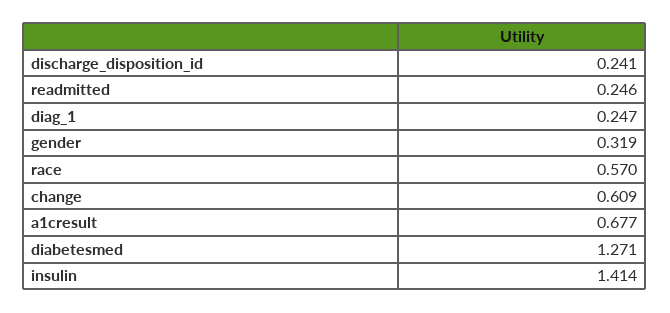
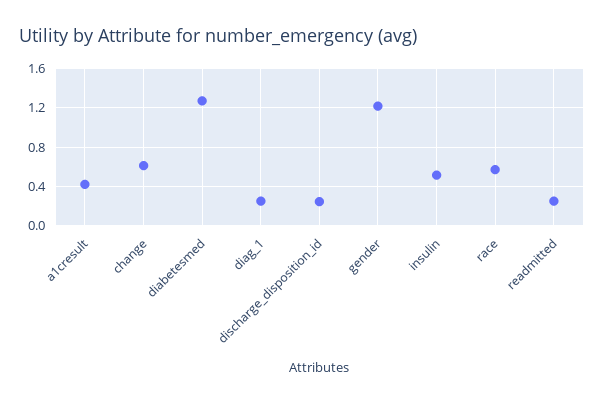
gender: 0.319 -> 1.2
a1cresult: 0.677 -> 0.4
insulin: 1.414 -> 0.5

